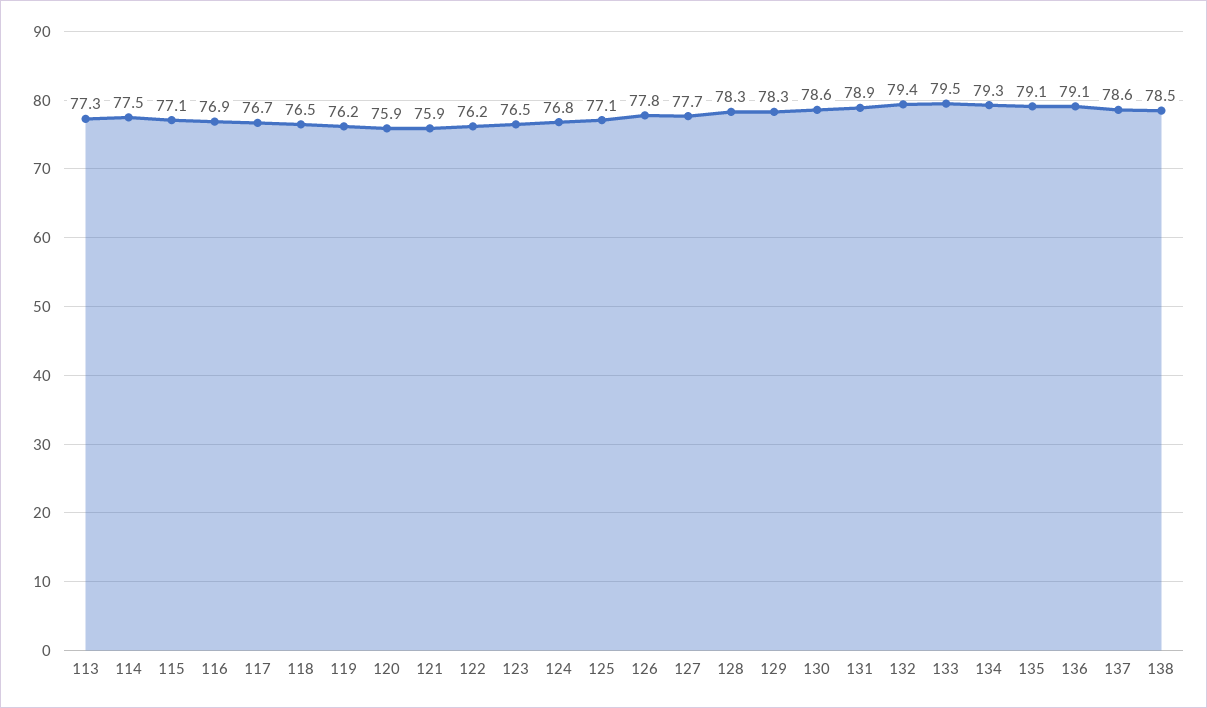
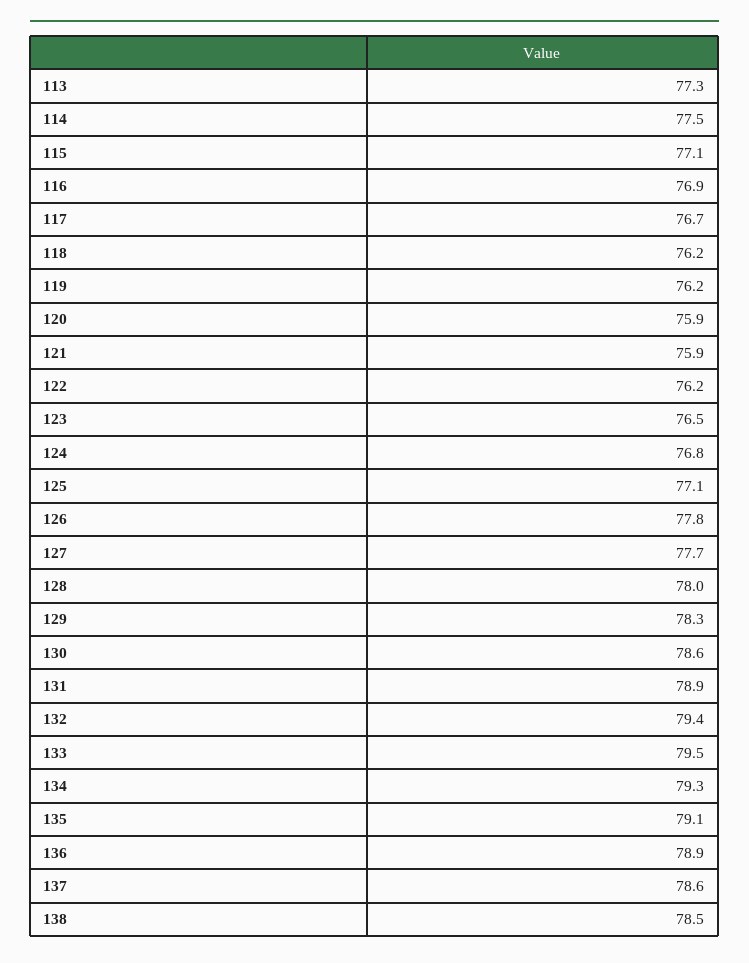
118: 76.5 -> 76.2
128: 78.3 -> 78
136: 79.1 -> 78.9

